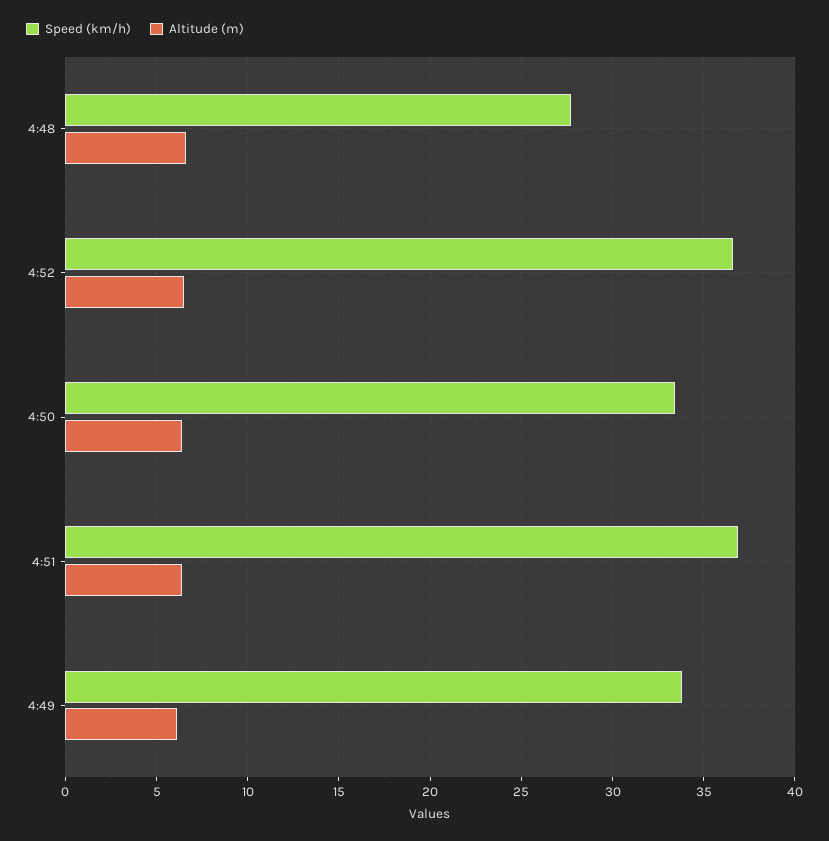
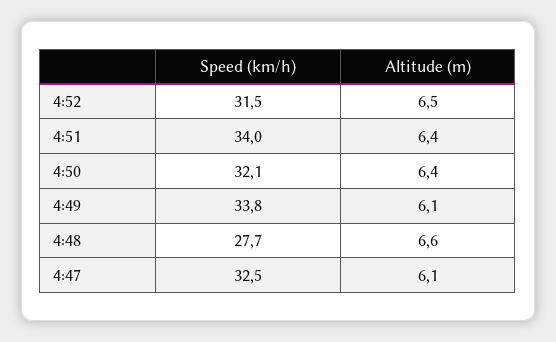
Speed (km/h), 4:52: 36.5 -> 31.5
Speed (km/h), 4:50: 33.5 -> 32.1
Speed (km/h), 4:51: 37 -> 34
Speed (km/h), 4:47: none -> 32.5
Altitude (m), 4:47: none -> 6.1

